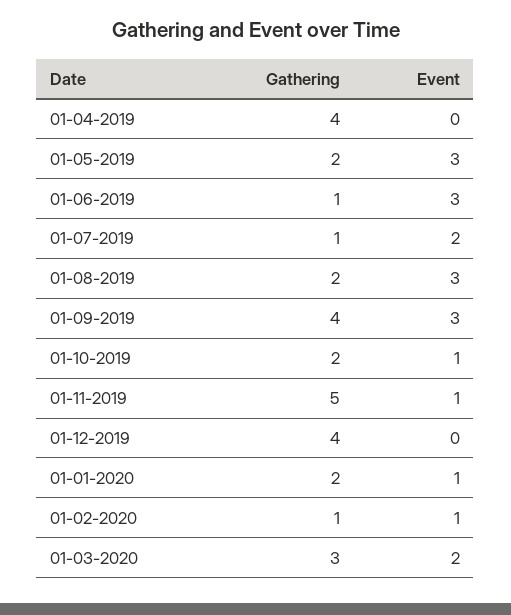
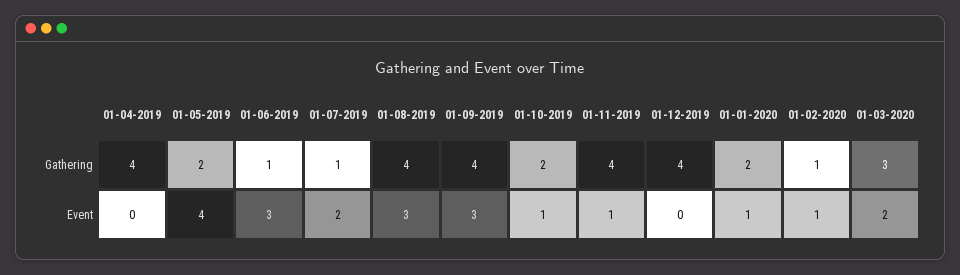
Event, 01-05-2019: 3 -> 4
Gathering, 01-08-2019: 2 -> 4
Gathering, 01-11-2019: 5 -> 4

